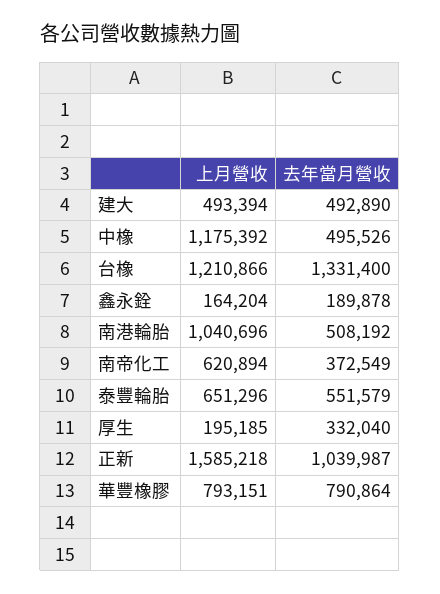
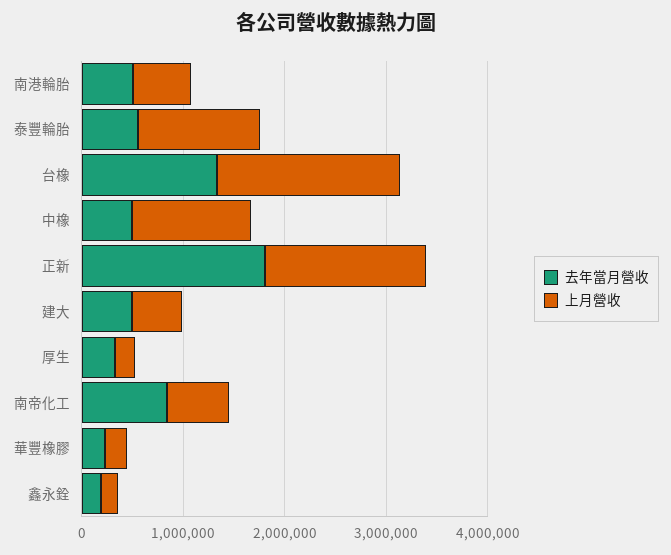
上月營收, 台橡: 1210866 -> 1800000
上月營收, 南港輪胎: 1040696 -> 600000
去年當月營收, 南帝化工: 372549 -> 800000
上月營收, 泰豐輪胎: 651296 -> 1200000
去年當月營收, 正新: 1039987 -> 1800000
上月營收, 華豐橡膠: 793151 -> 200000
去年當月營收, 華豐橡膠: 790864 -> 200000

